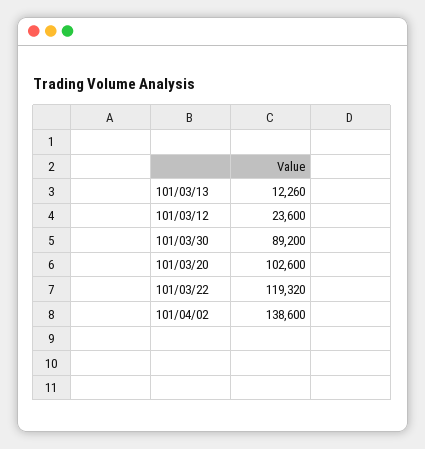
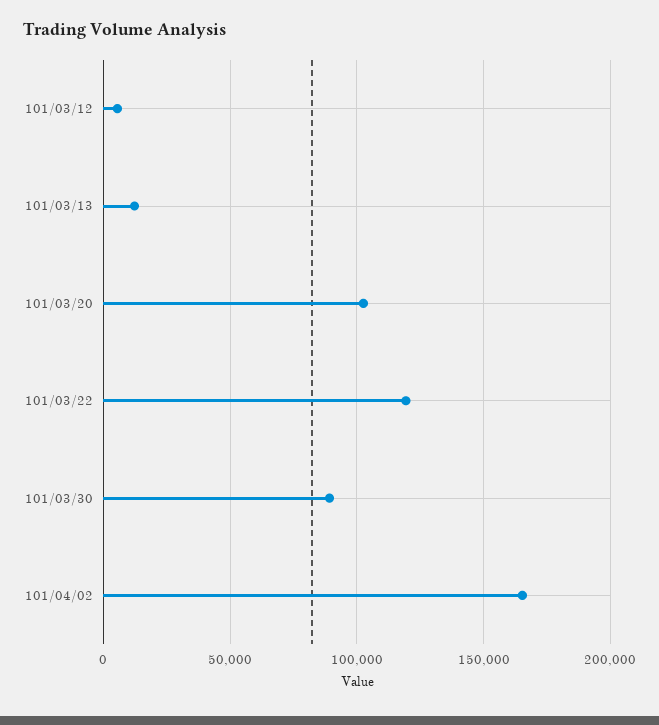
101/03/12: 23600 -> 5000
101/04/02: 138600 -> 165000

